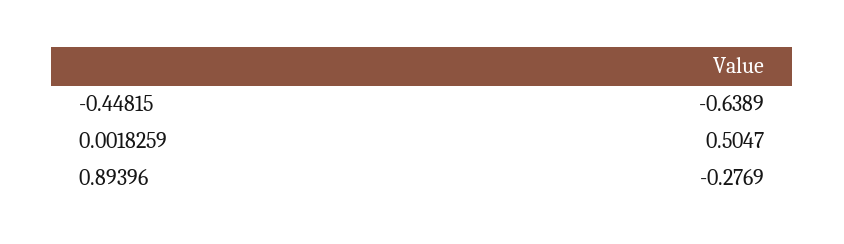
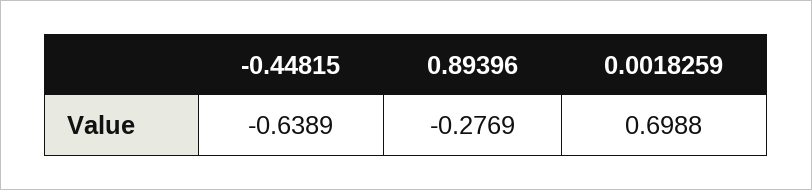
0.0018259: 0.5047 -> 0.6988

